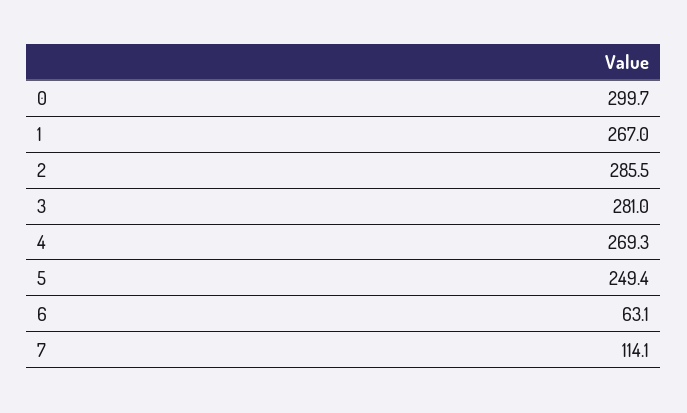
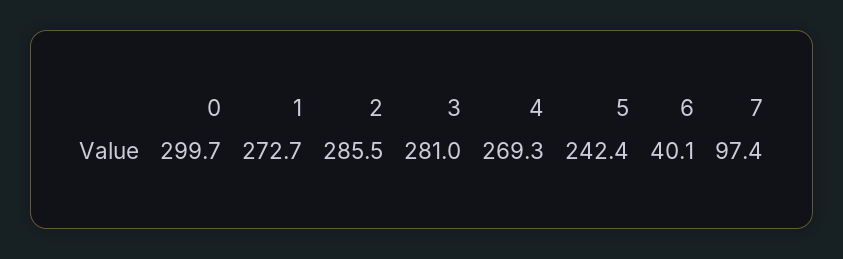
1: 267 -> 272.7
5: 249.4 -> 242.4
6: 63.1 -> 40.1
7: 114.1 -> 97.4

